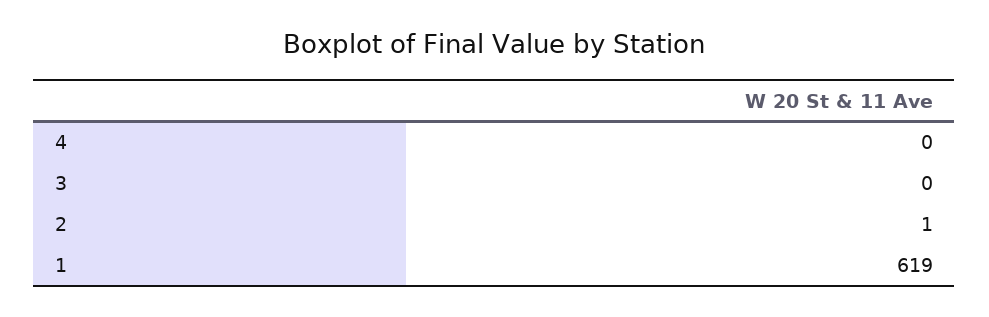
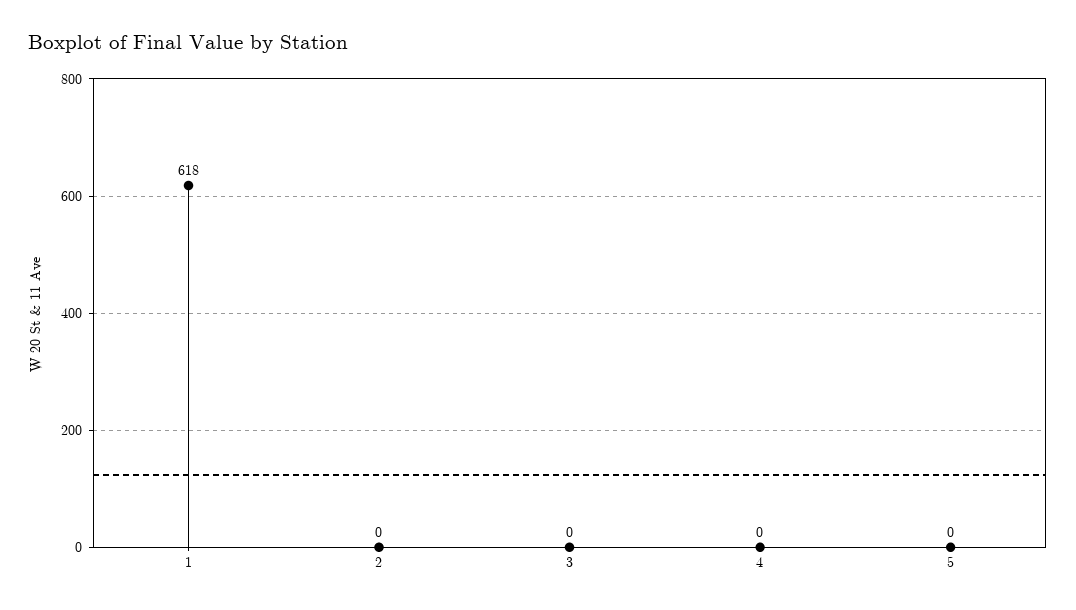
2: 1 -> 0
1: 619 -> 618
5: none -> 0

